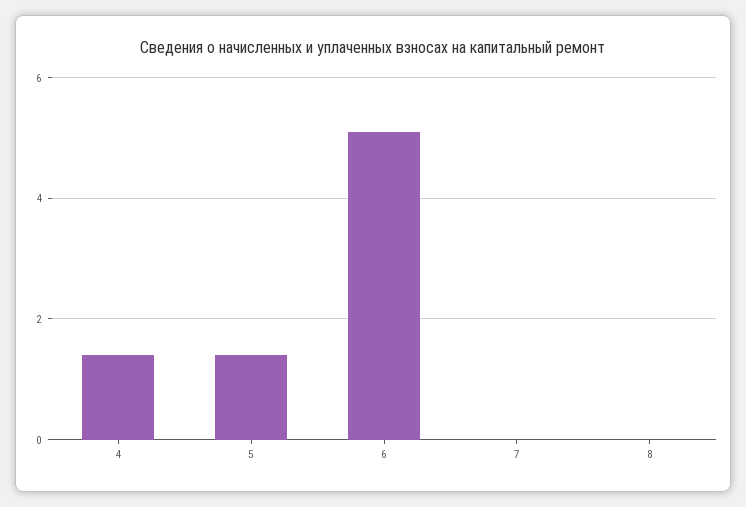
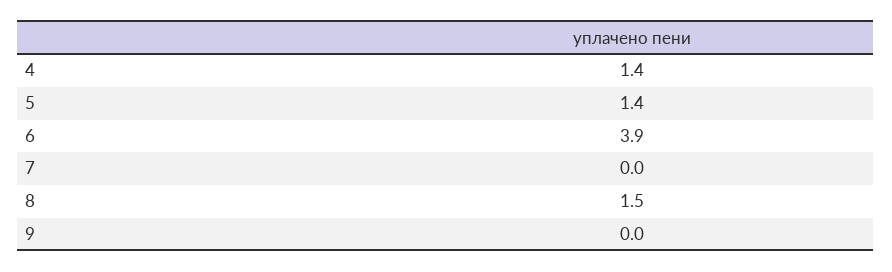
6: 5 -> 3.9
8: 0 -> 1.5
9: none -> 0

